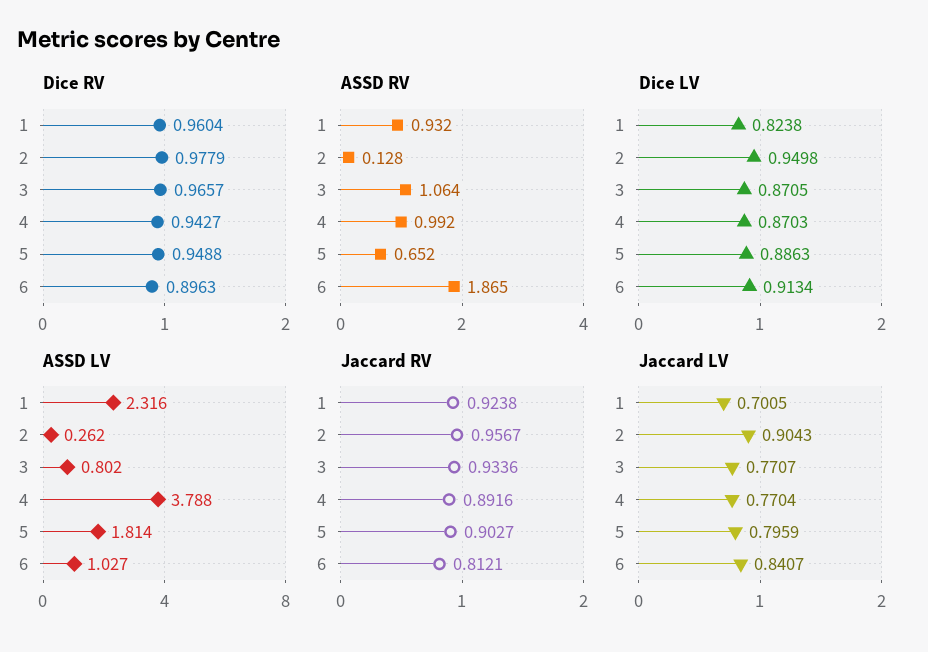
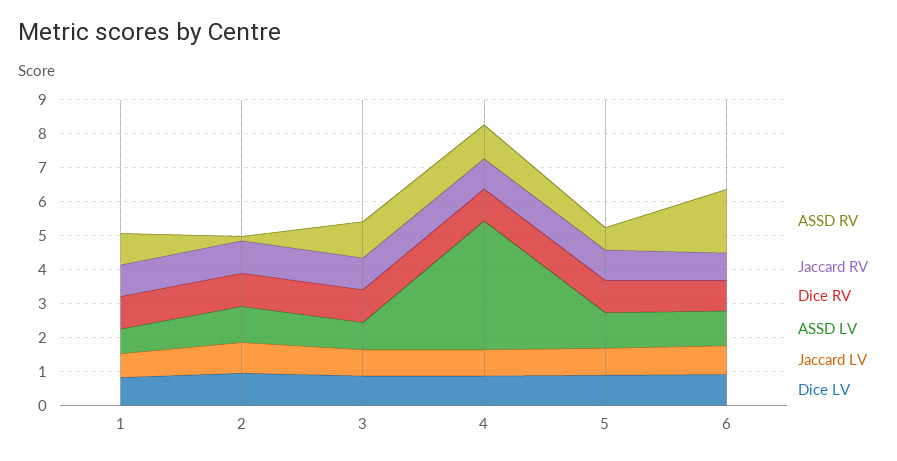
ASSD LV, 1: 2.316 -> 0.75
ASSD LV, 2: 0.262 -> 1
ASSD LV, 5: 1.814 -> 1

